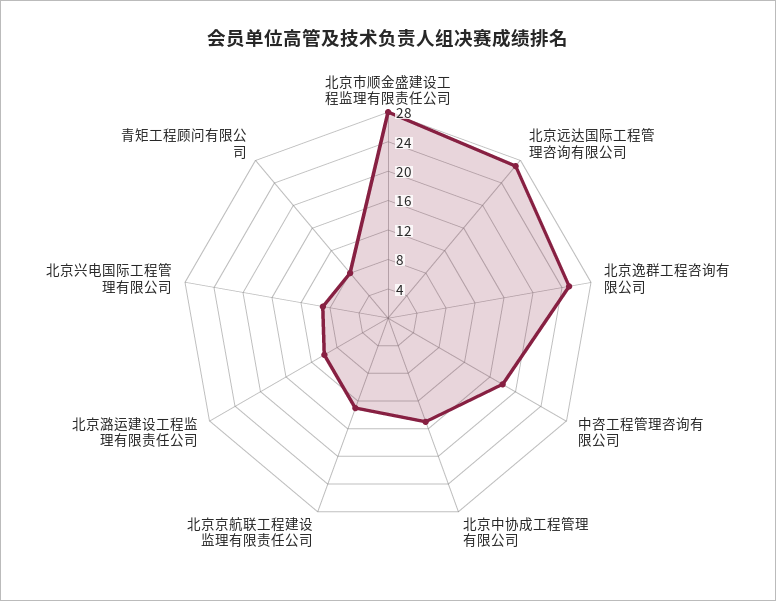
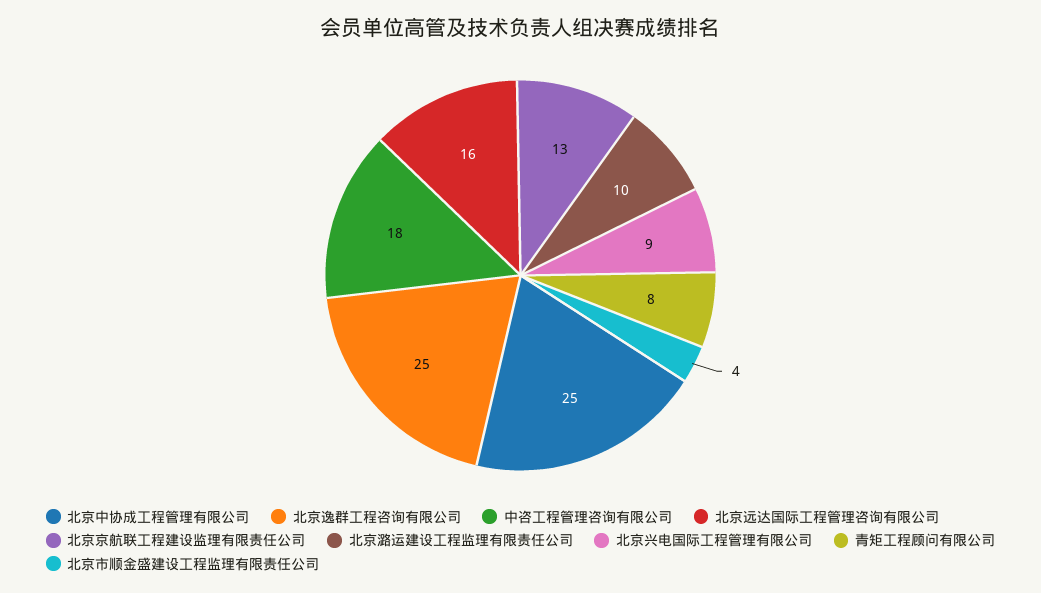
北京市顺金盛建设工程监理有限责任公司: 28 -> 4
北京远达国际工程管理咨询有限公司: 28 -> 16
北京中协成工程管理有限公司: 16 -> 25

